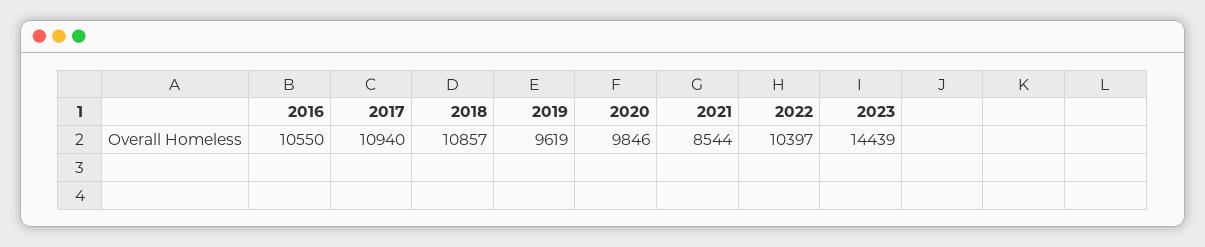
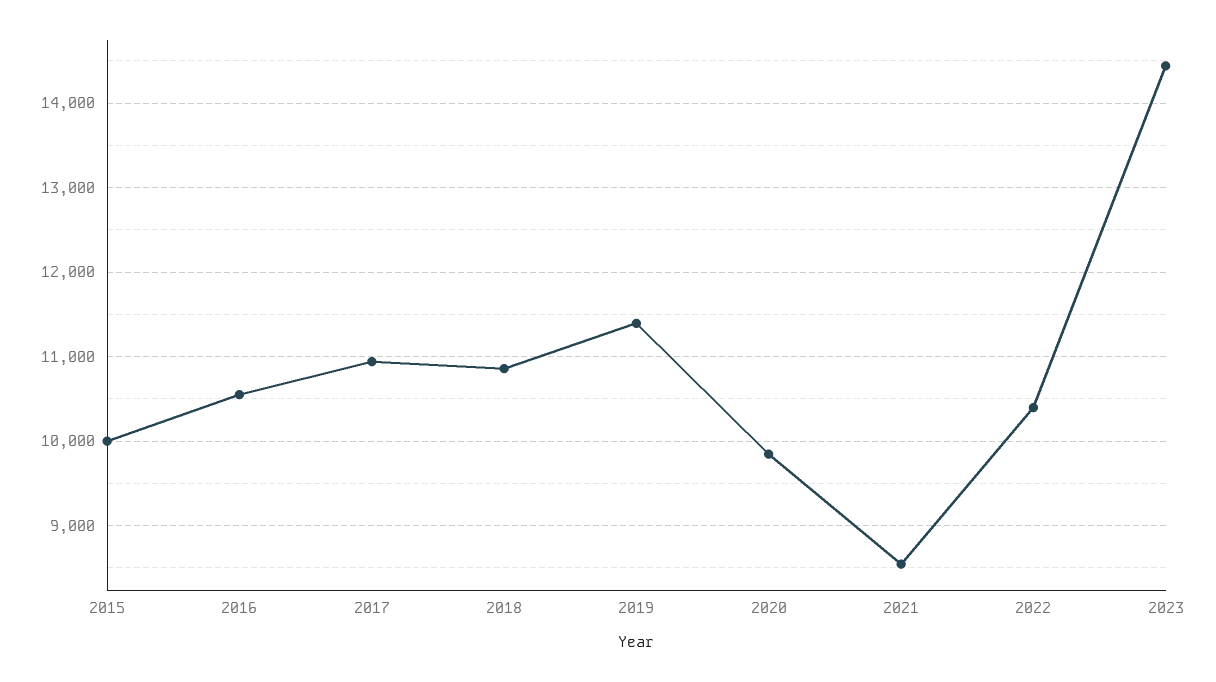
2019: 9619 -> 11400
2015: none -> 10000

